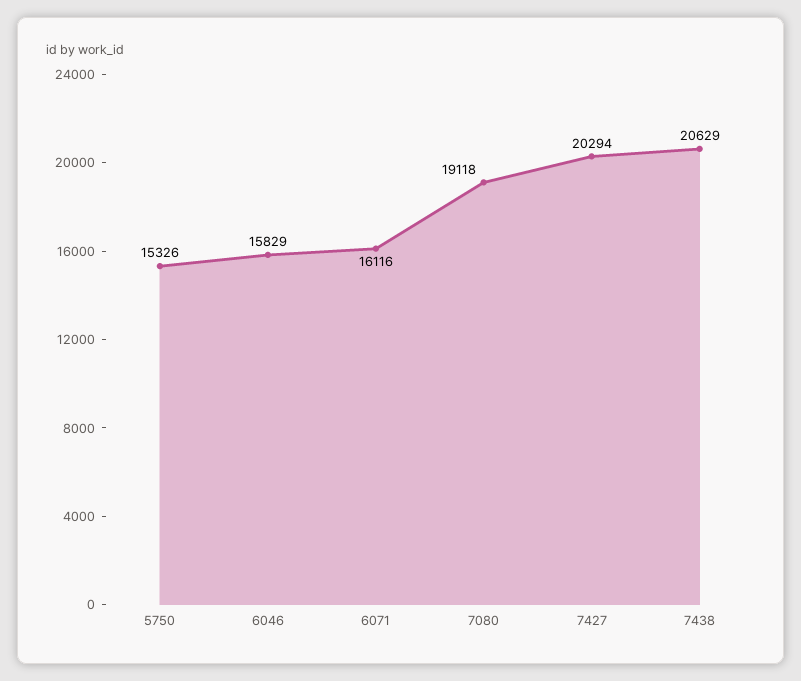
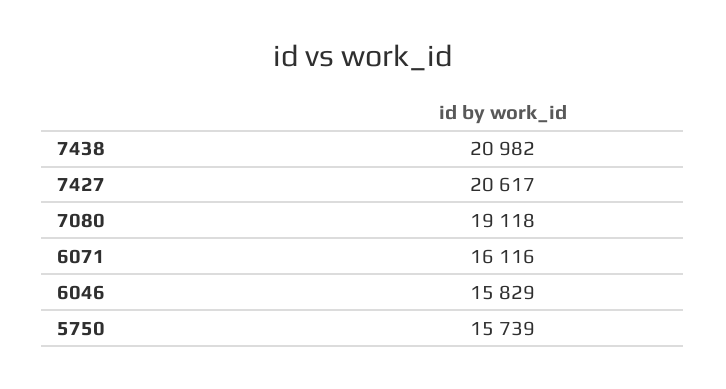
5750: 15326 -> 15739
7427: 20294 -> 20617
7438: 20629 -> 20982

